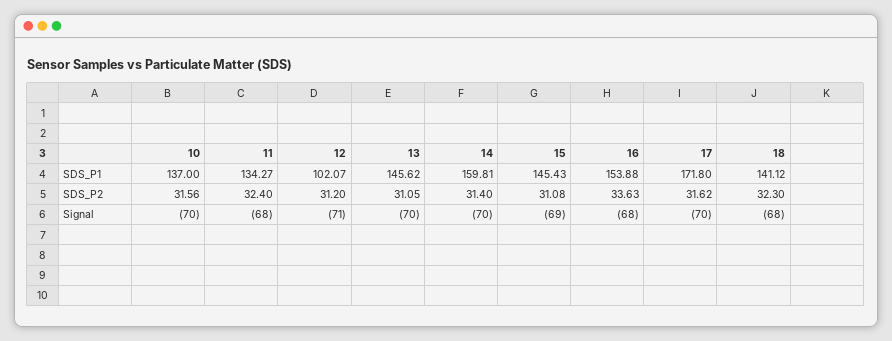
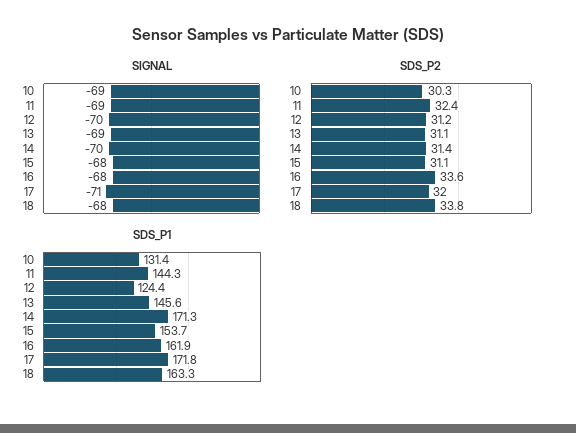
SDS_P1, 10: 137 -> 131.4
SDS_P1, 11: 134.27 -> 144.3
SDS_P1, 12: 102.07 -> 124.4
SDS_P1, 14: 159.81 -> 171.3
SDS_P1, 15: 145.43 -> 153.7
SDS_P1, 16: 153.88 -> 161.9
SDS_P1, 18: 141.12 -> 163.3
SDS_P2, 10: 31.56 -> 30.3
SDS_P2, 17: 31.62 -> 32
SDS_P2, 18: 32.3 -> 33.8
Signal, 10: -70 -> -69
Signal, 11: -68 -> -69
Signal, 12: -71 -> -70
Signal, 13: -70 -> -69
Signal, 15: -69 -> -68
Signal, 17: -70 -> -71

